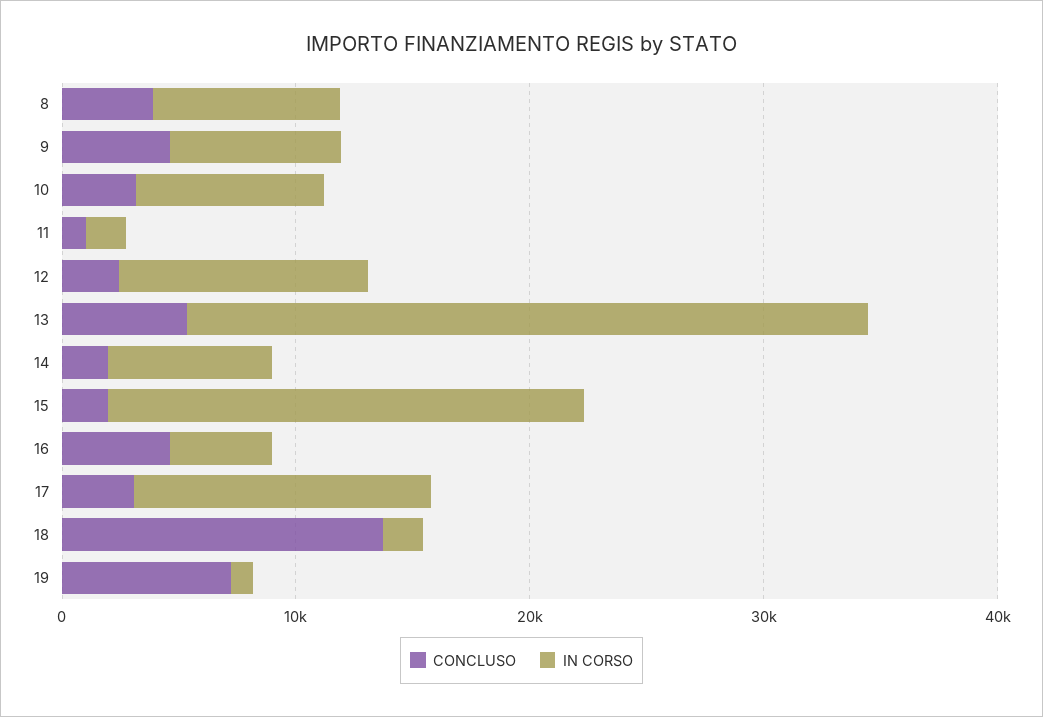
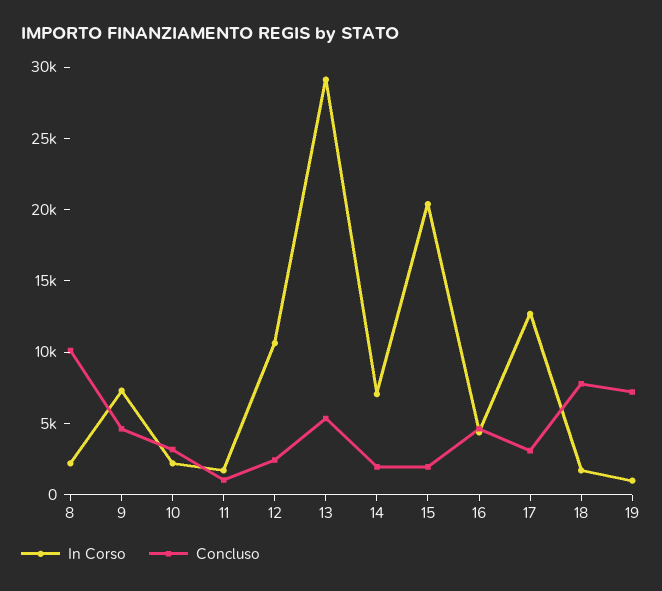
CONCLUSO, 8: 4000 -> 10000
IN CORSO, 8: 8000 -> 2000
IN CORSO, 10: 8000 -> 2000
CONCLUSO, 18: 14000 -> 8000

